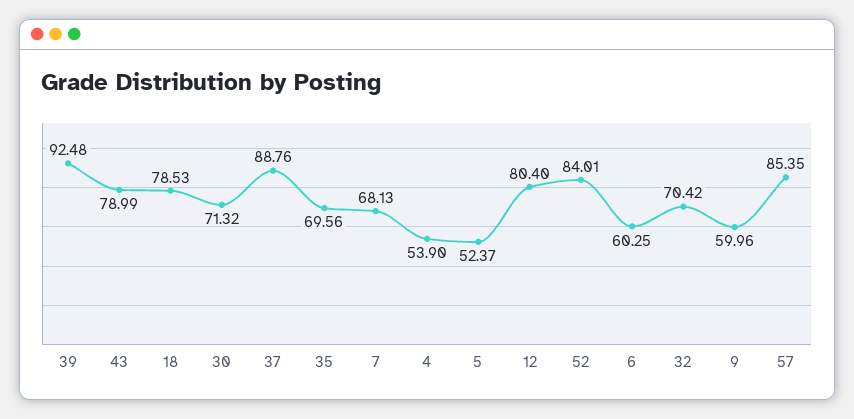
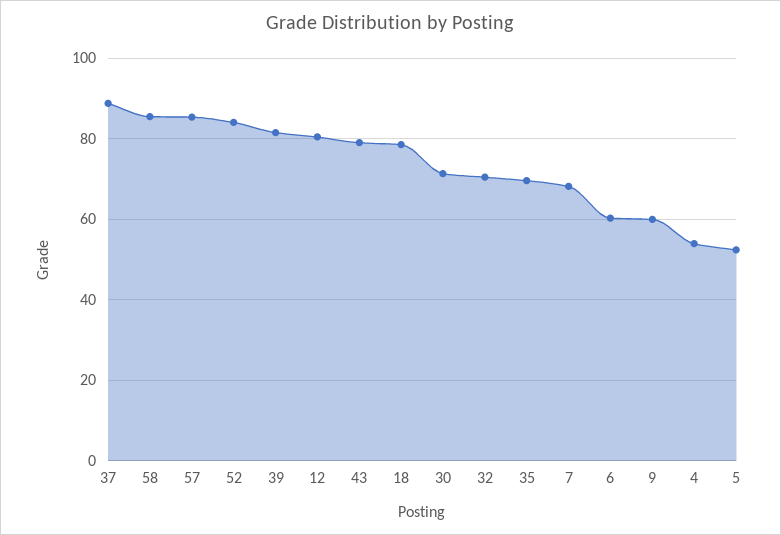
39: 92.48 -> 82
58: none -> 86

